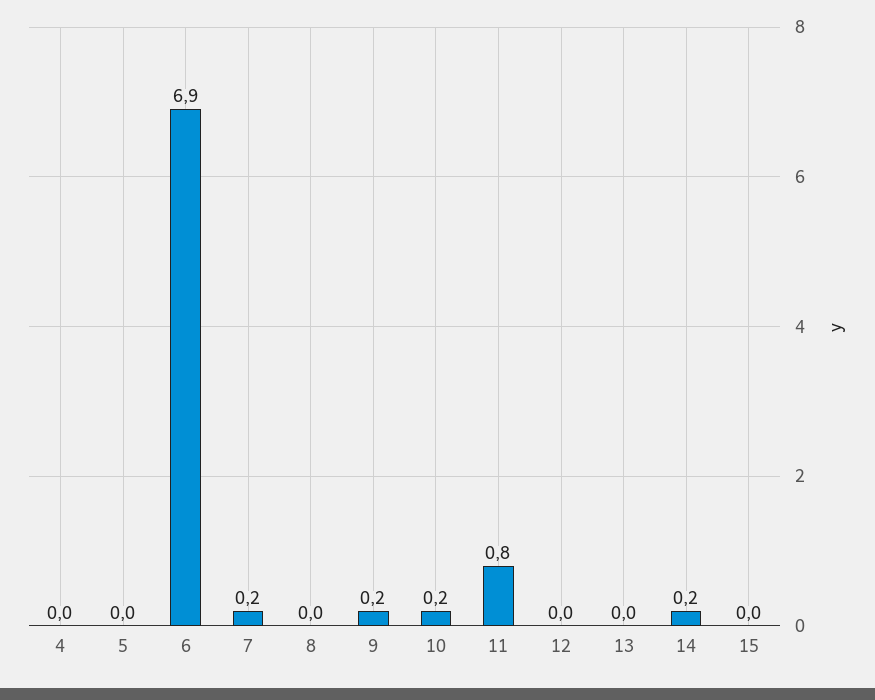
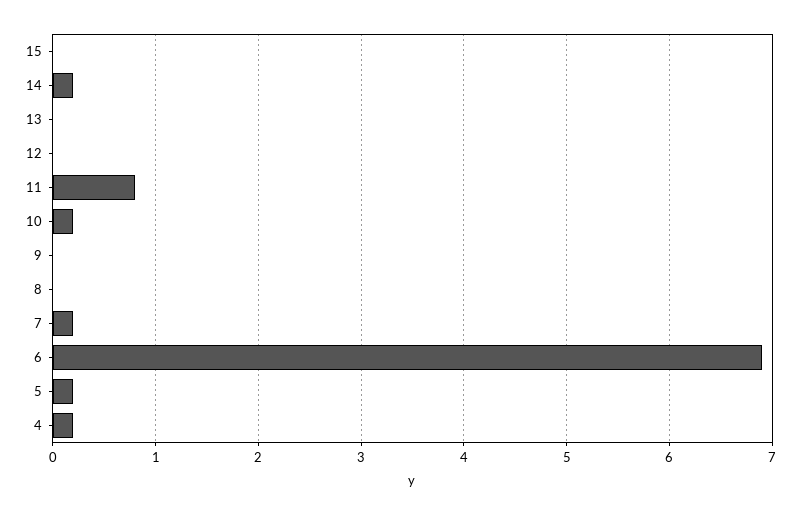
4: 0 -> 0.2
5: 0 -> 0.2
9: 0.2 -> 0

